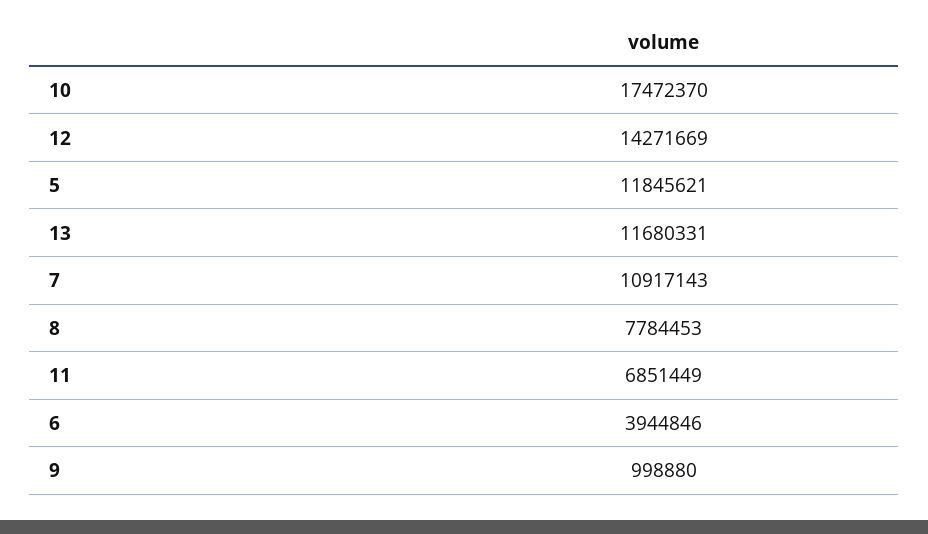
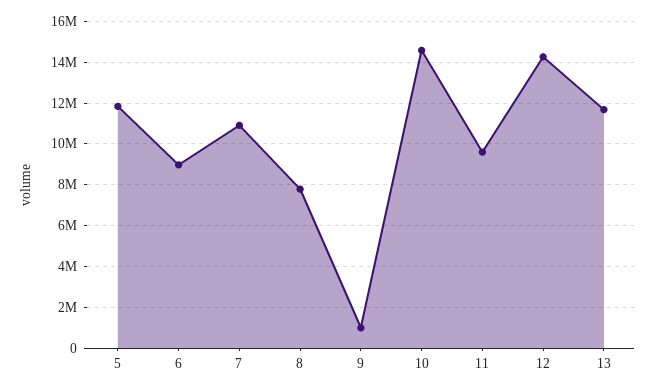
10: 17472370 -> 14500000
11: 6851449 -> 9500000
6: 3944846 -> 9000000

